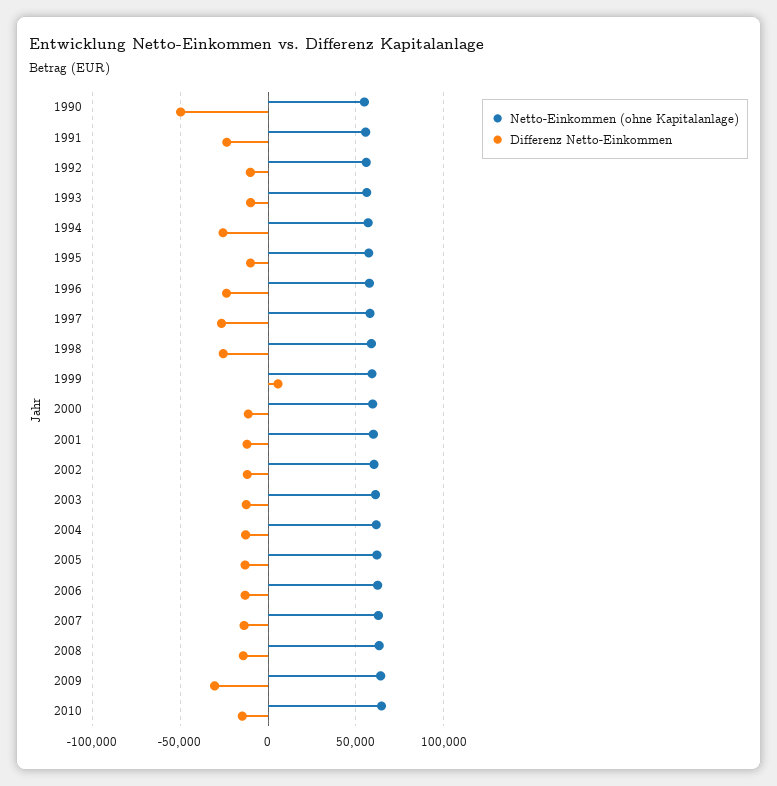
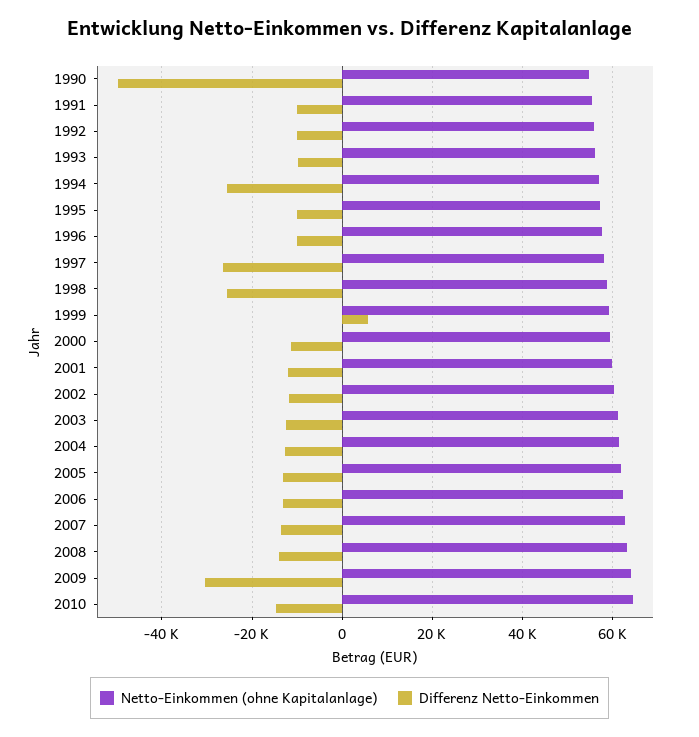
Differenz Netto-Einkommen, 1991: -25000 -> -10000
Differenz Netto-Einkommen, 1996: -25000 -> -10000

